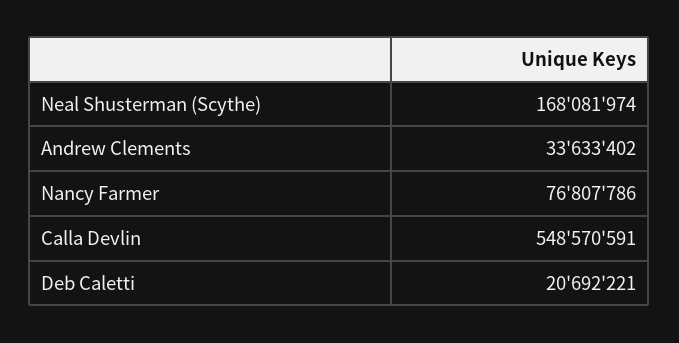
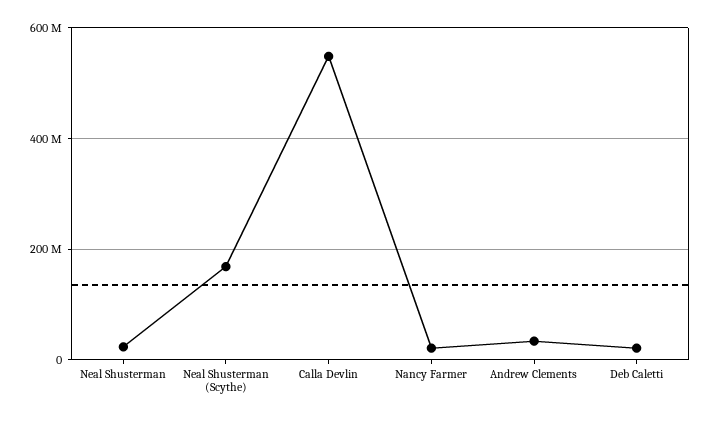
Nancy Farmer: 76807786 -> 20000000
Neal Shusterman: none -> 20000000

